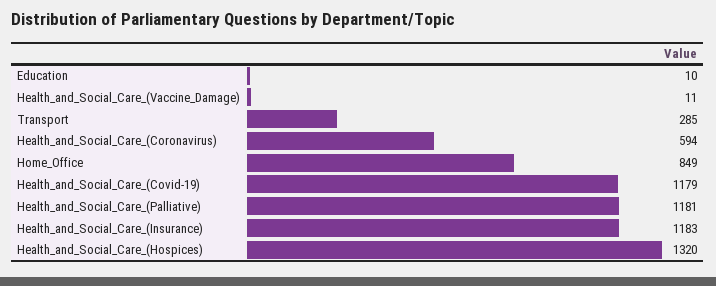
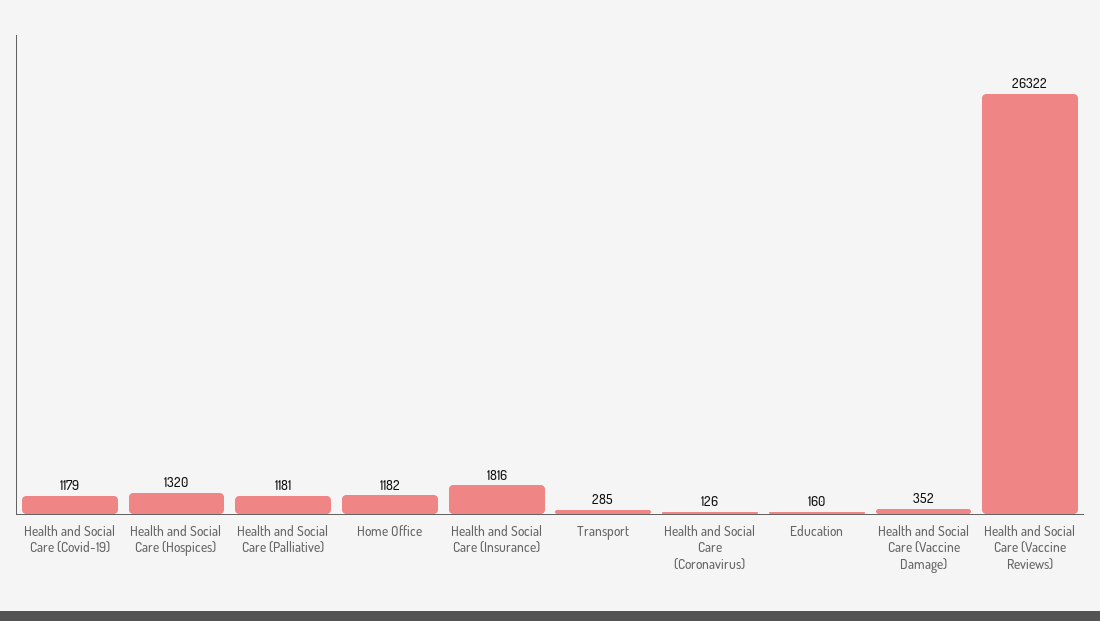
Education: 10 -> 160
Health_and_Social_Care_(Vaccine_Damage): 11 -> 352
Health_and_Social_Care_(Coronavirus): 594 -> 126
Home_Office: 849 -> 1182
Health_and_Social_Care_(Insurance): 1183 -> 1816
Health and Social Care (Vaccine Reviews): none -> 26322

